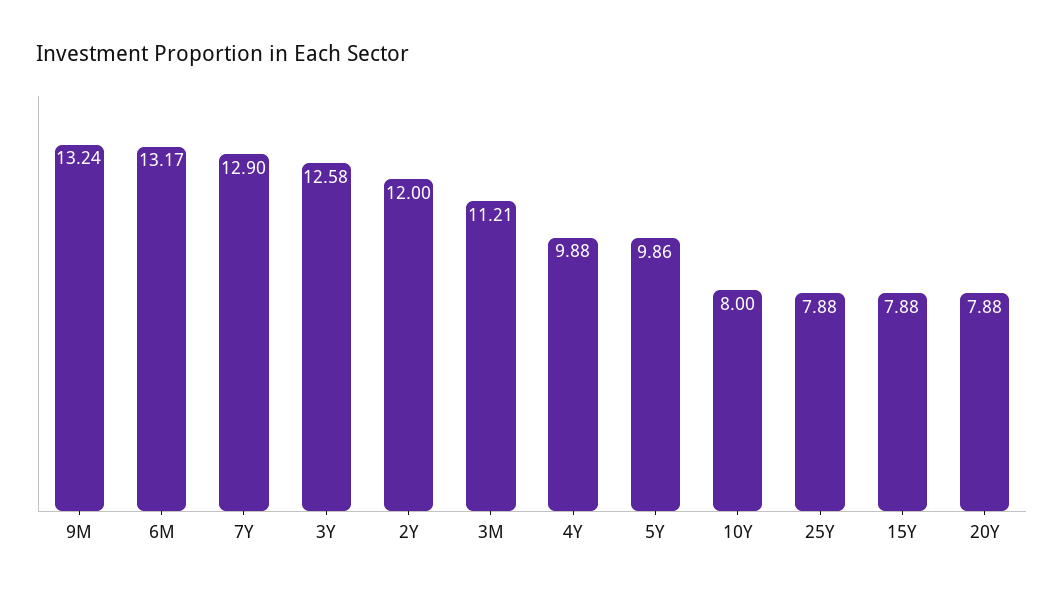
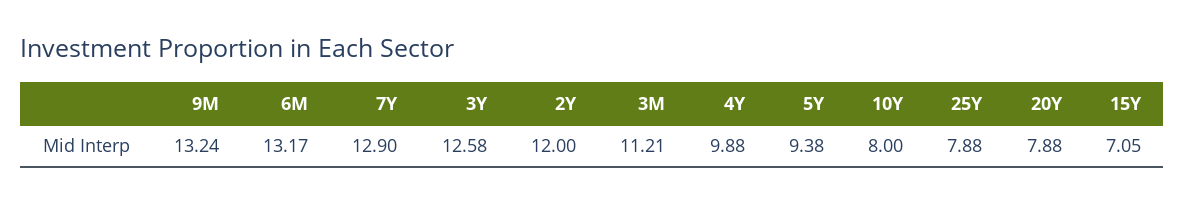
5Y: 9.86 -> 9.38
15Y: 7.88 -> 7.05

